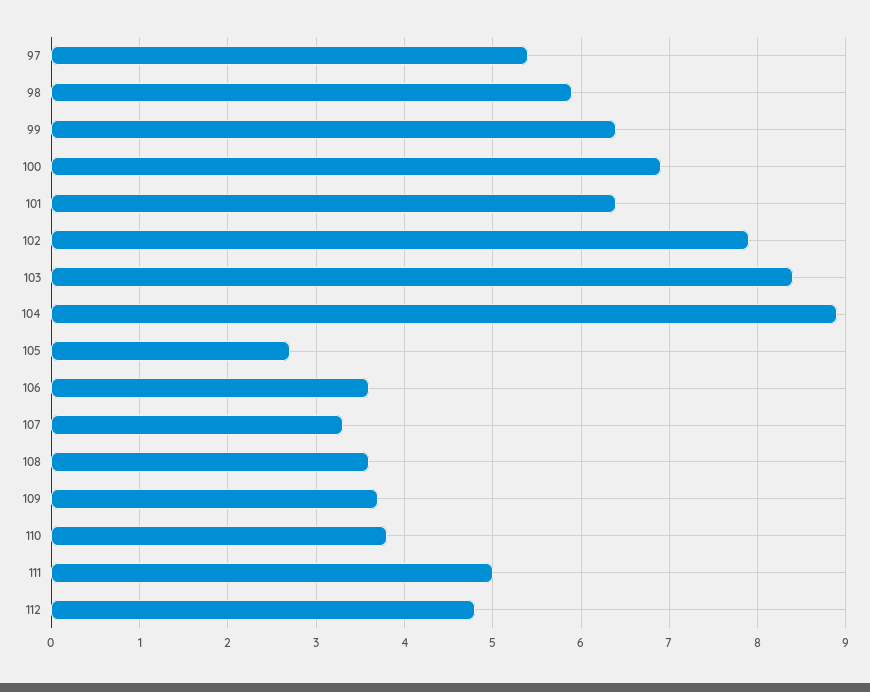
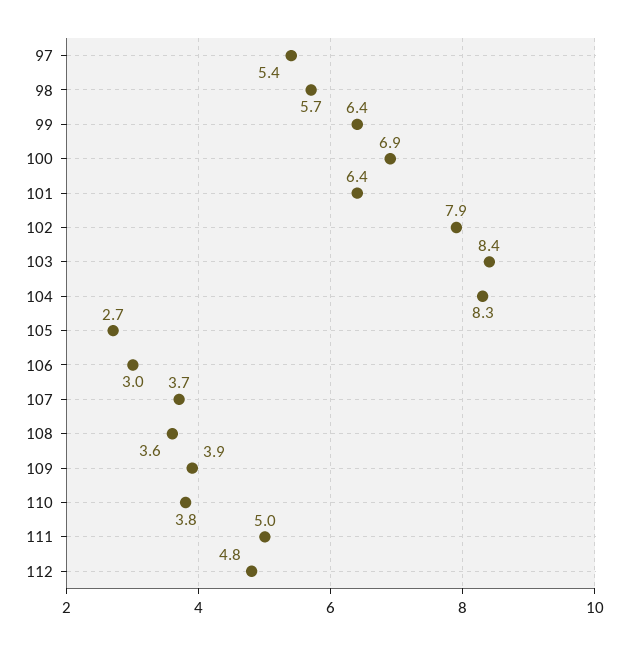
98: 5.9 -> 5.7
104: 8.9 -> 8.3
106: 3.6 -> 3
107: 3.3 -> 3.7
109: 3.7 -> 3.9

